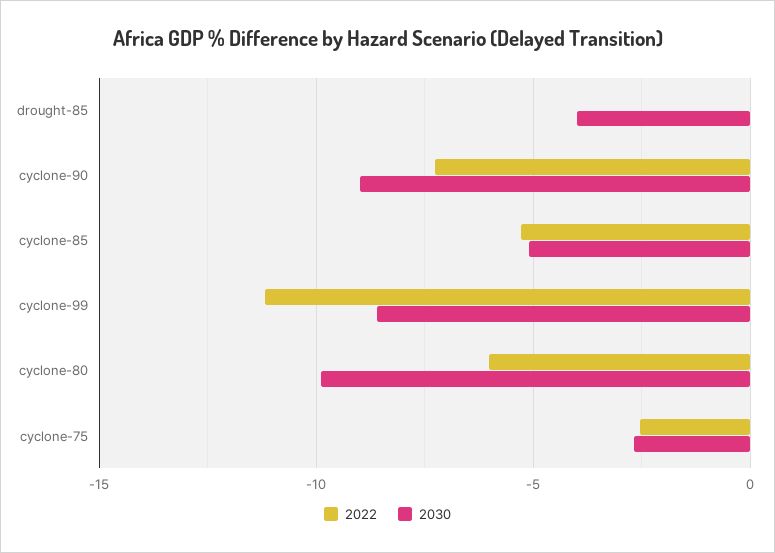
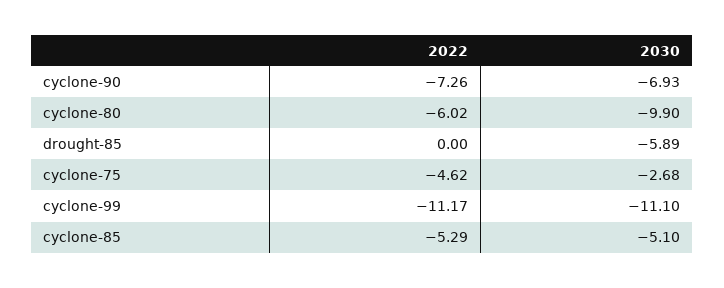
2030, drought-85: -4 -> -5.89
2030, cyclone-90: -9 -> -6.93
2030, cyclone-99: -8.5 -> -11.1
2022, cyclone-75: -2.5 -> -4.62

